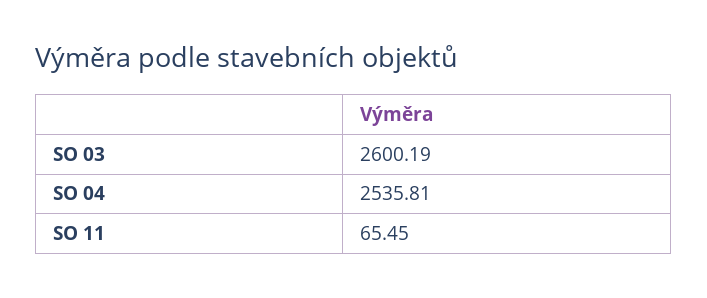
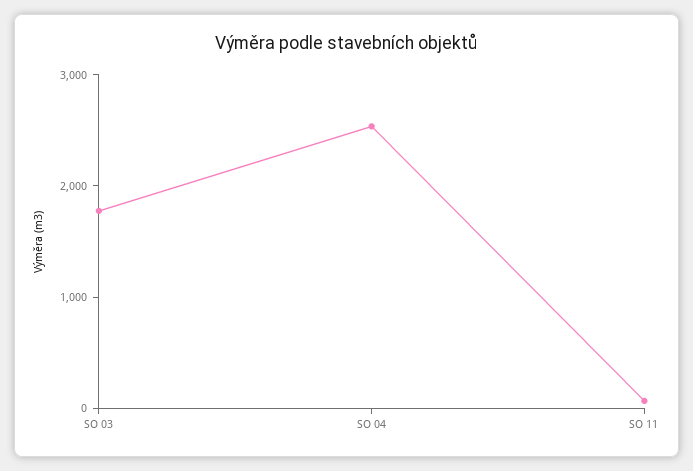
SO 03: 2600.19 -> 1800

